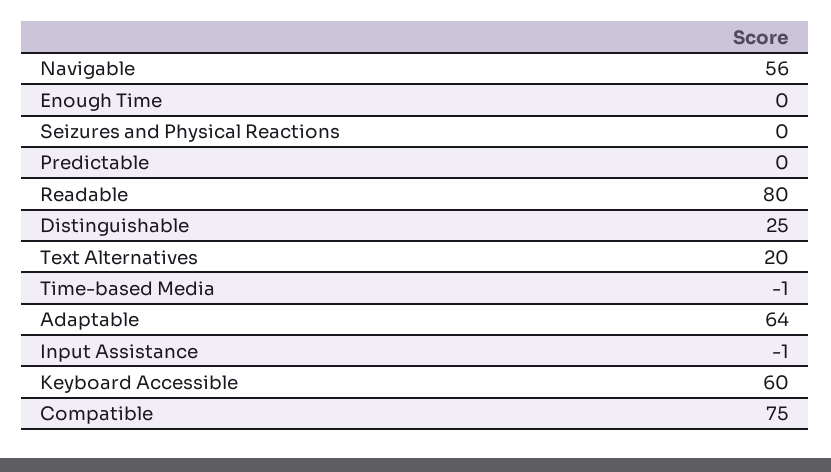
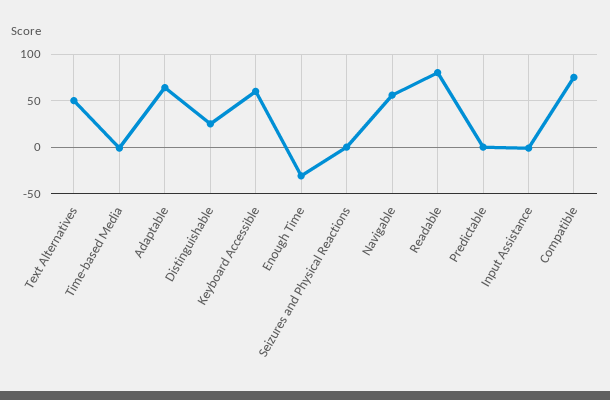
Enough Time: 0 -> -30
Text Alternatives: 20 -> 50

